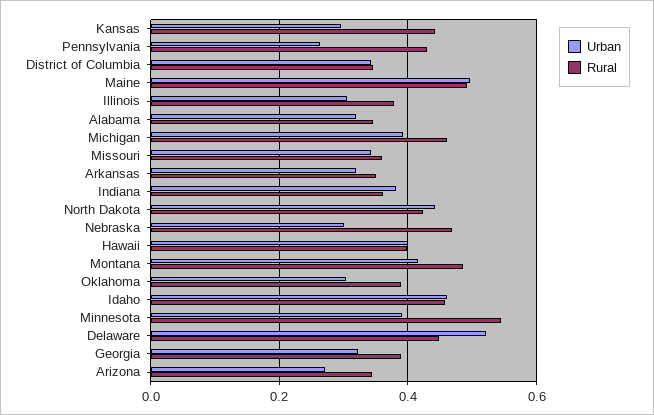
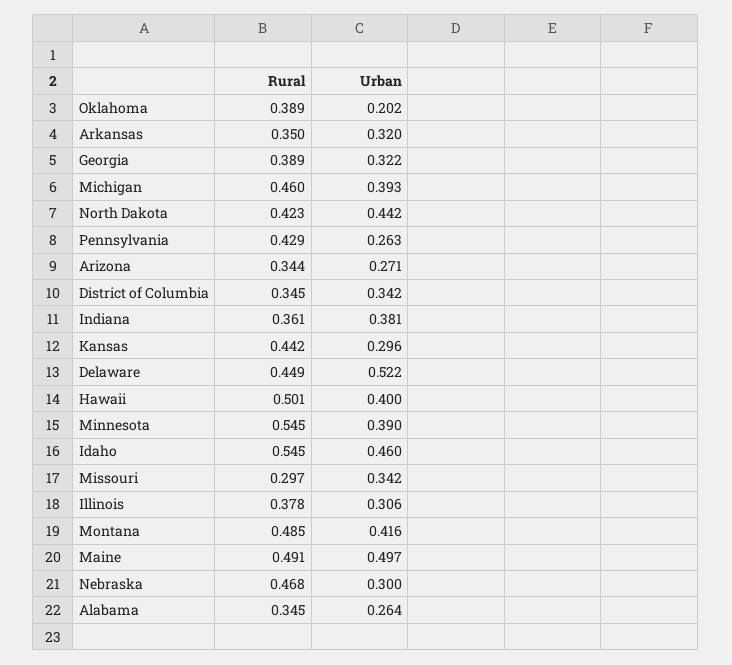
Urban, Alabama: 0.32 -> 0.264
Rural, Missouri: 0.36 -> 0.297
Rural, Hawaii: 0.4 -> 0.501
Urban, Oklahoma: 0.3 -> 0.202
Rural, Idaho: 0.46 -> 0.545

